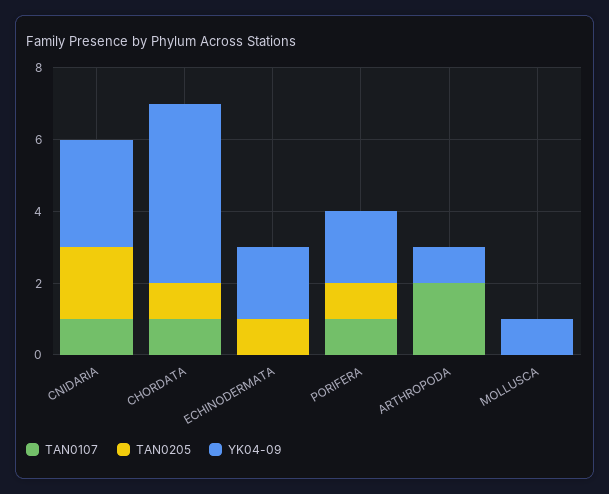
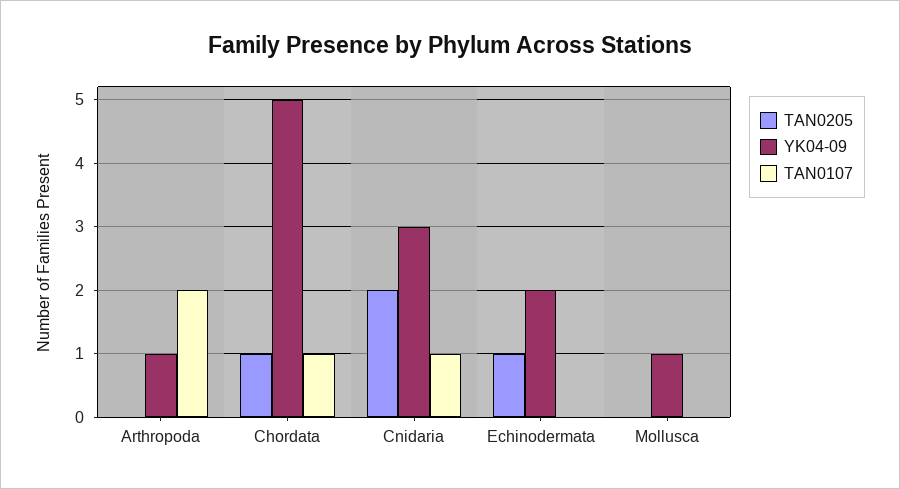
TAN0107, PORIFERA: 1 -> none
TAN0205, PORIFERA: 1 -> none
YK04-09, PORIFERA: 2 -> none

